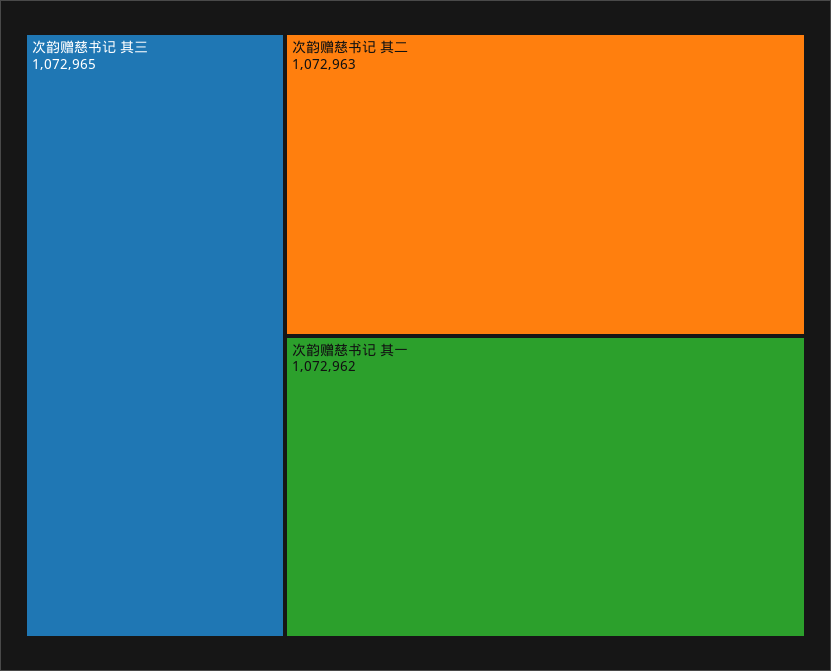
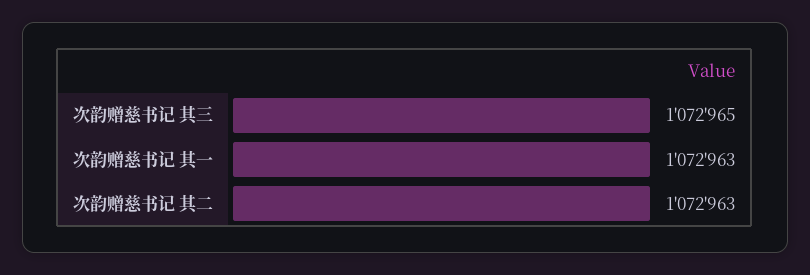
次韵赠慈书记 其一: 1072962 -> 1072963

